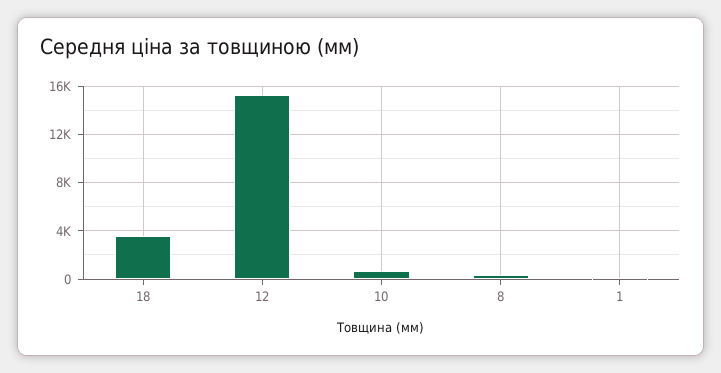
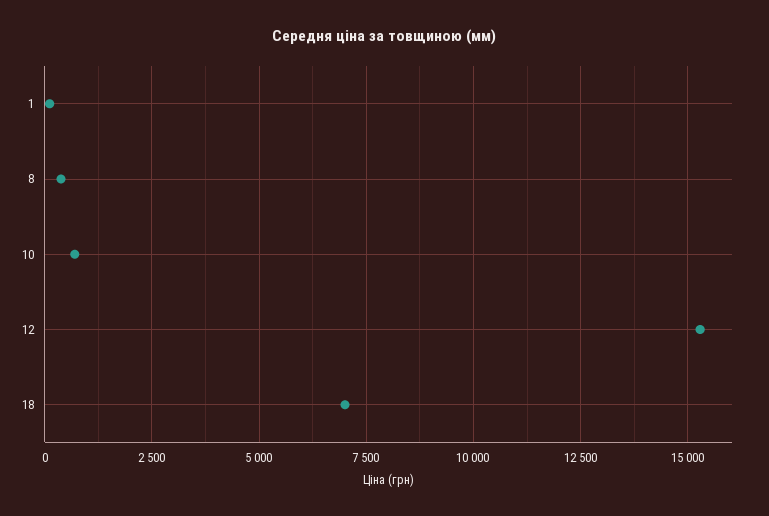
18: 3500 -> 7000

